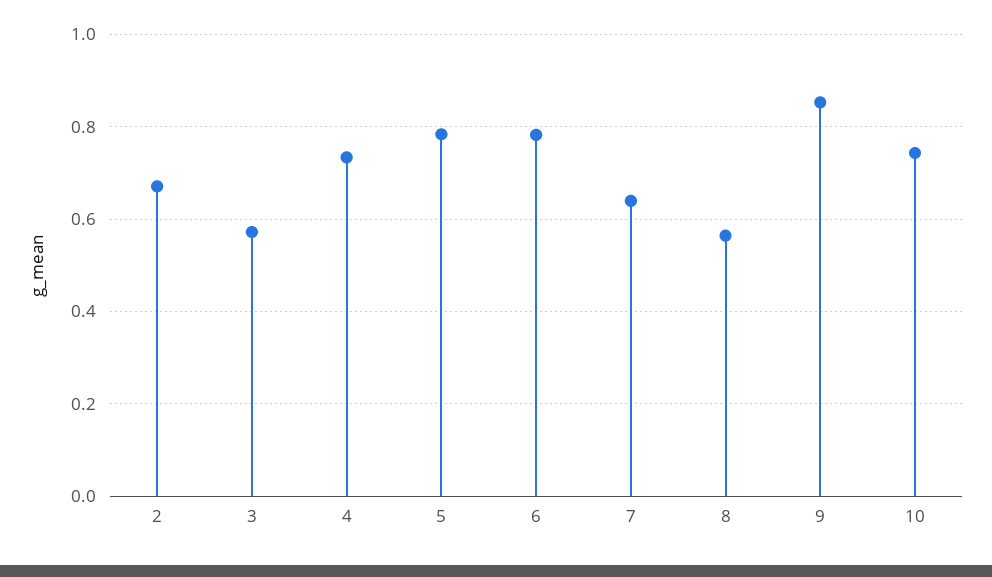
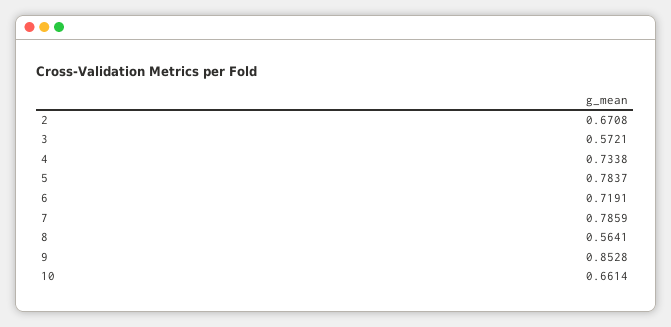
6: 0.78 -> 0.7191
7: 0.64 -> 0.7859
10: 0.74 -> 0.6614

